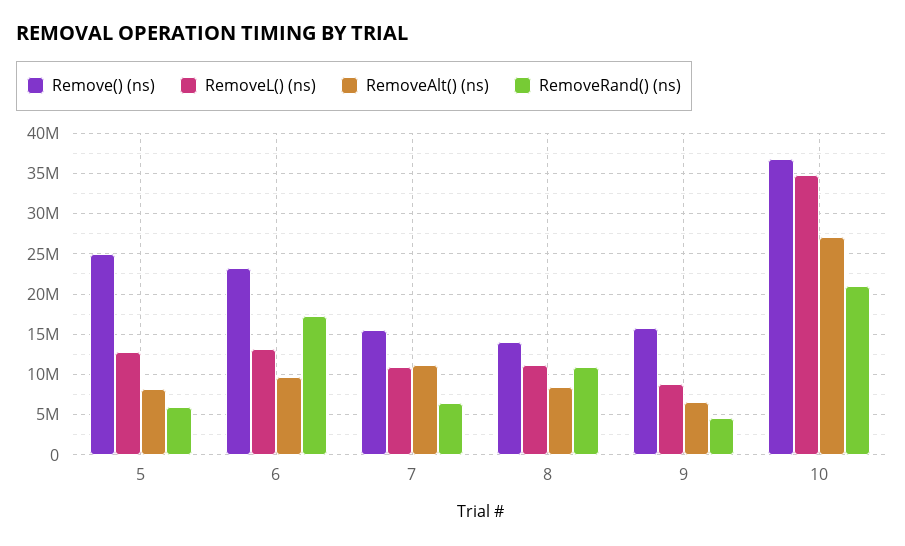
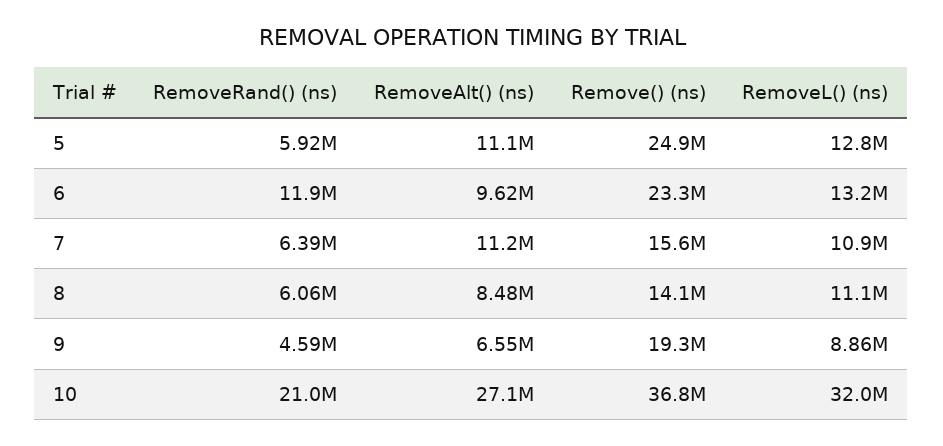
RemoveAlt() (ns), 5: 8000000 -> 11100000
RemoveRand() (ns), 6: 17000000 -> 11900000
RemoveRand() (ns), 8: 11000000 -> 6060000
Remove() (ns), 9: 16000000 -> 19300000
RemoveL() (ns), 10: 35000000 -> 32000000

